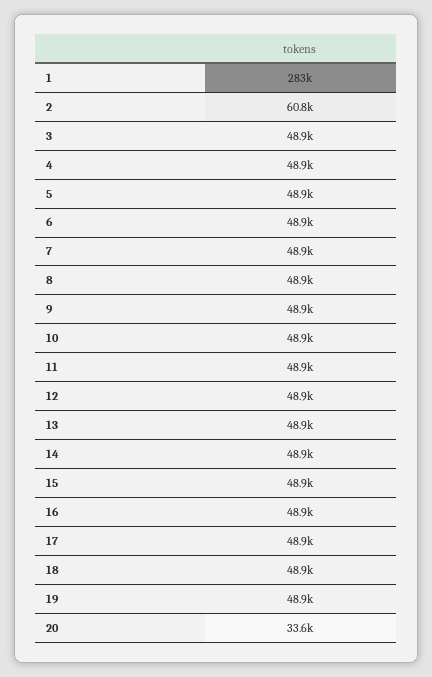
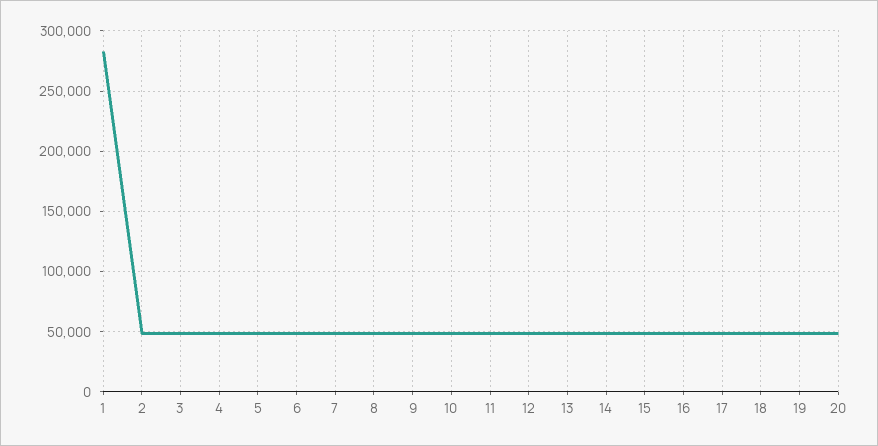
2: 60800 -> 50000
20: 33600 -> 50000

